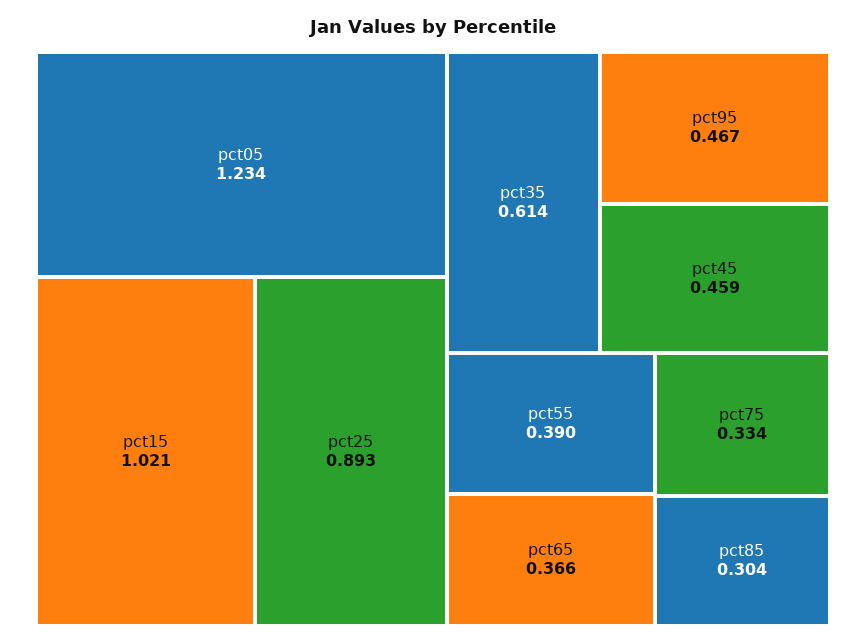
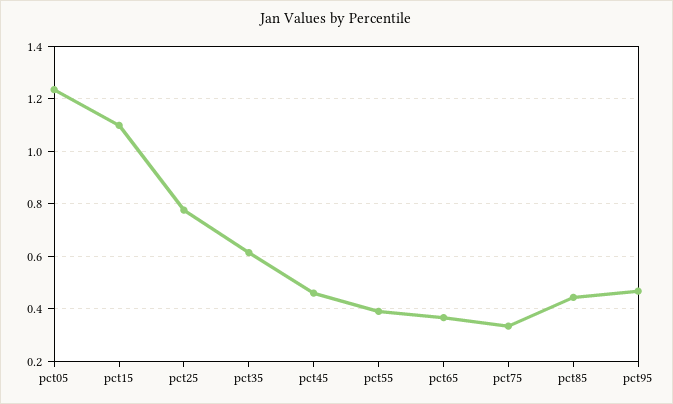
pct15: 1.021 -> 1.1
pct25: 0.893 -> 0.775
pct85: 0.304 -> 0.45

